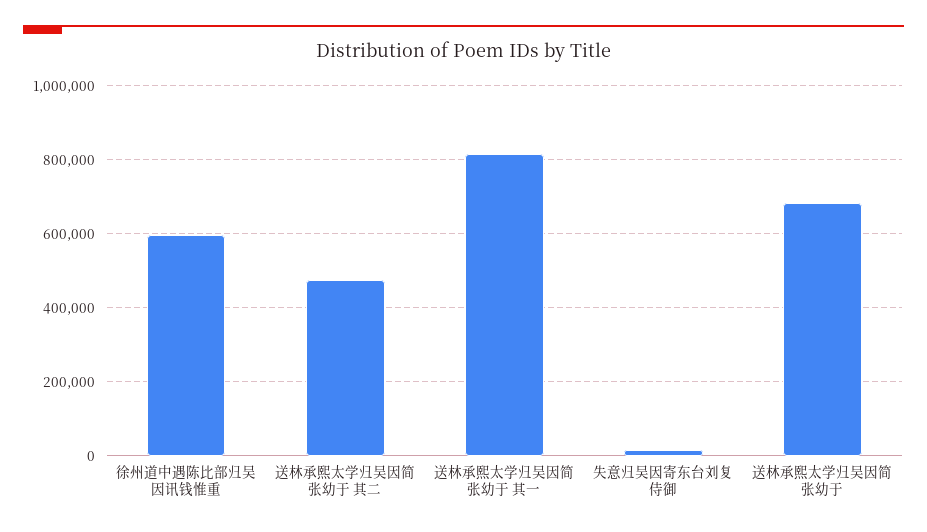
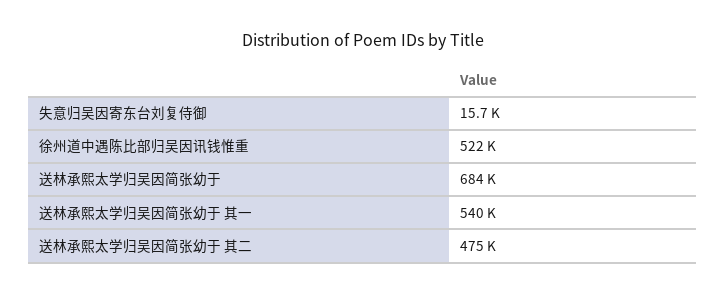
徐州道中遇陈比部归吴因讯钱惟重: 600000 -> 522000
送林承熙太学归吴因简张幼于 其一: 820000 -> 540000

